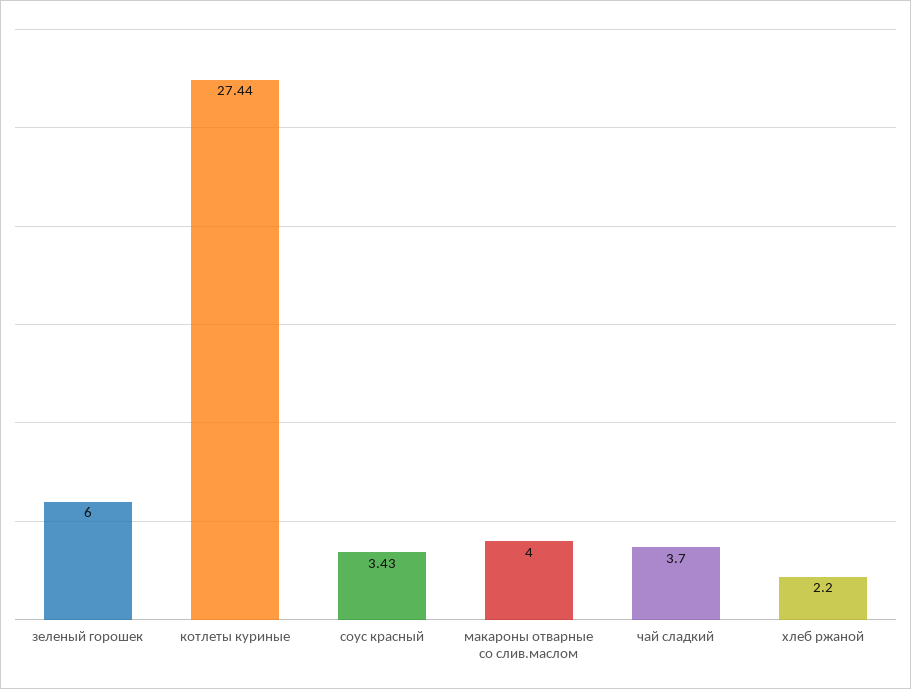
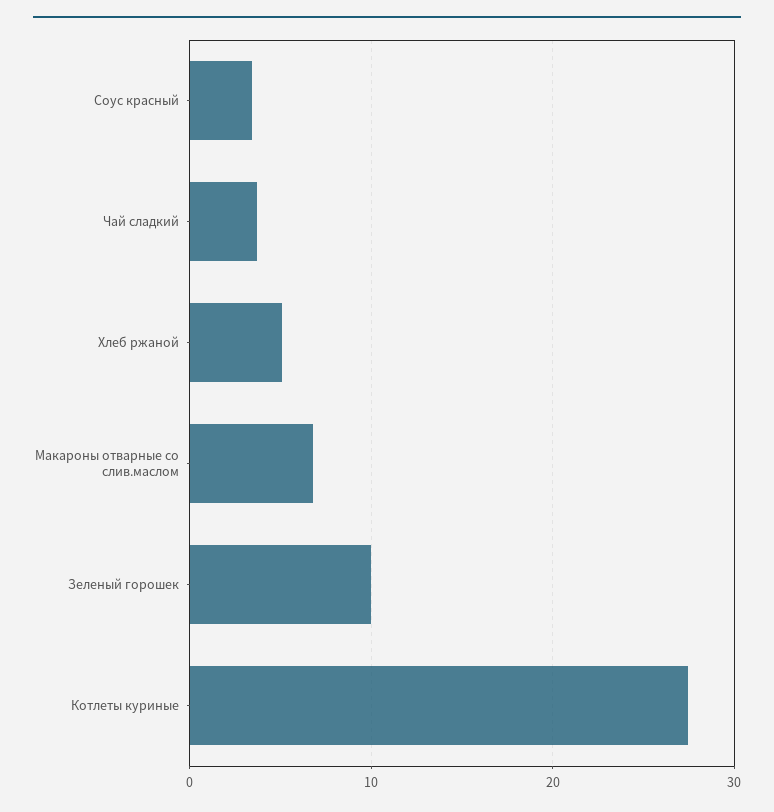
зеленый горошек: 6 -> 10
макароны отварные со слив.маслом: 4 -> 7
хлеб ржаной: 2.2 -> 5

